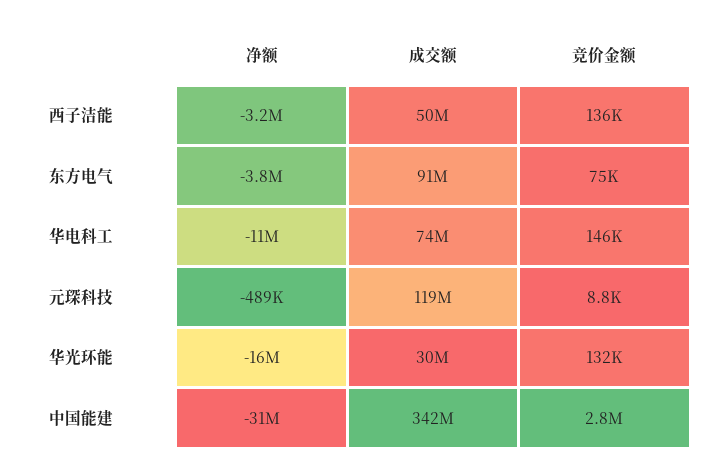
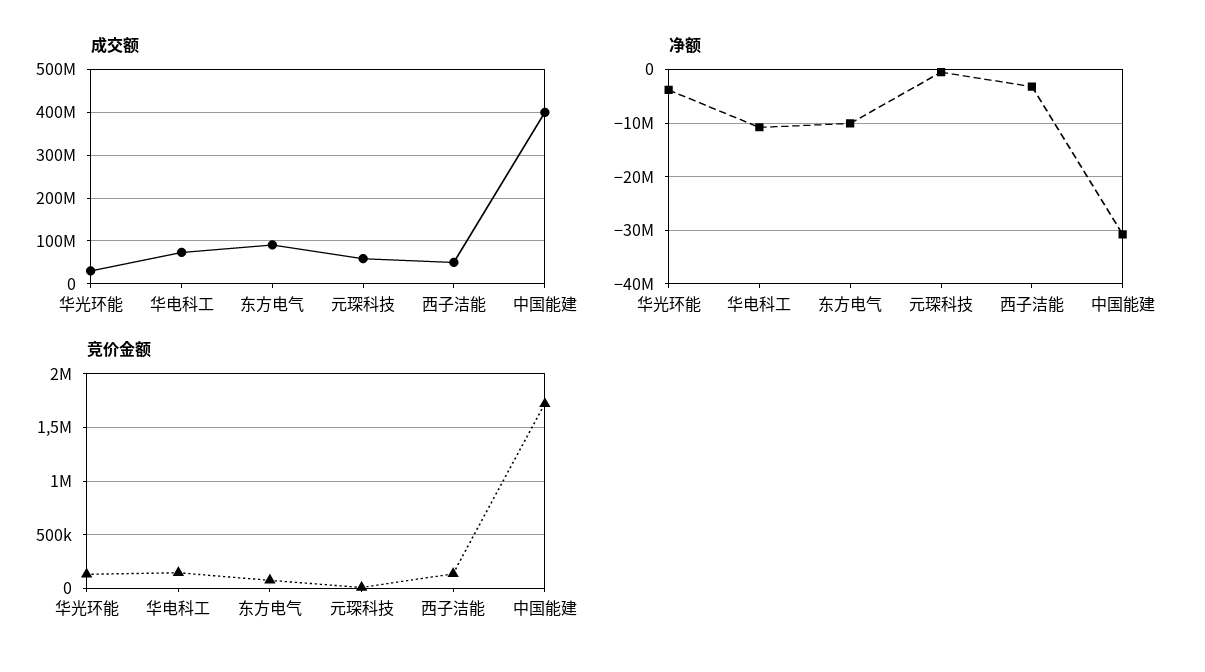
净额, 东方电气: -3800000 -> -10000000
成交额, 元琛科技: 119000000 -> 60000000
净额, 华光环能: -16000000 -> -4000000
成交额, 中国能建: 342000000 -> 400000000
竞价金额, 中国能建: 2800000 -> 1700000

